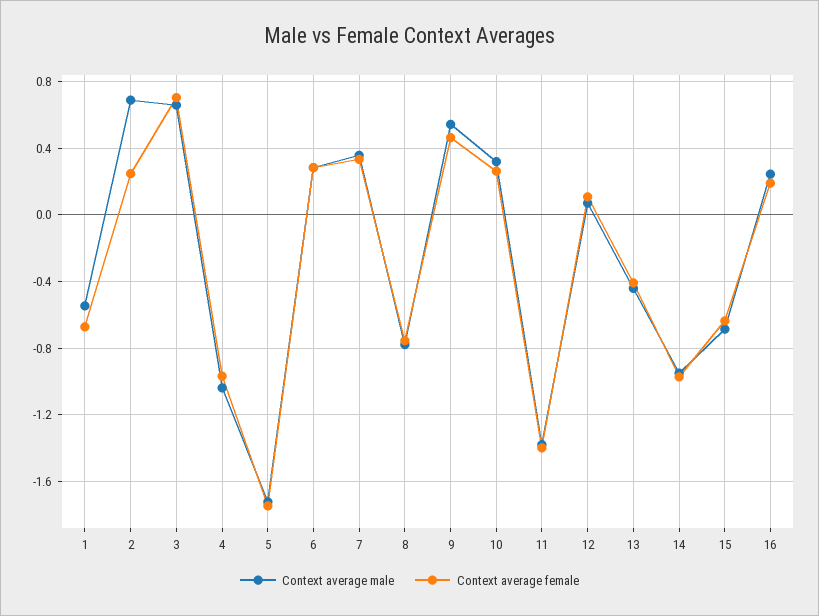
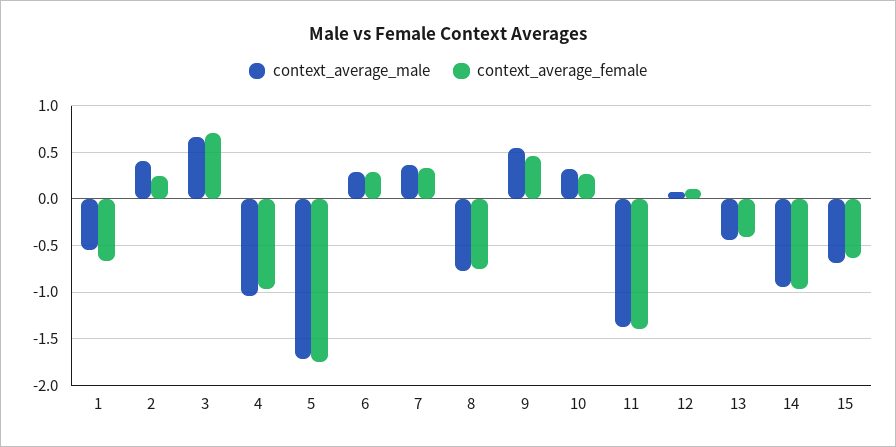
Context average male, 2: 0.7 -> 0.4
Context average male, 16: 0.25 -> none
Context average female, 16: 0.2 -> none

